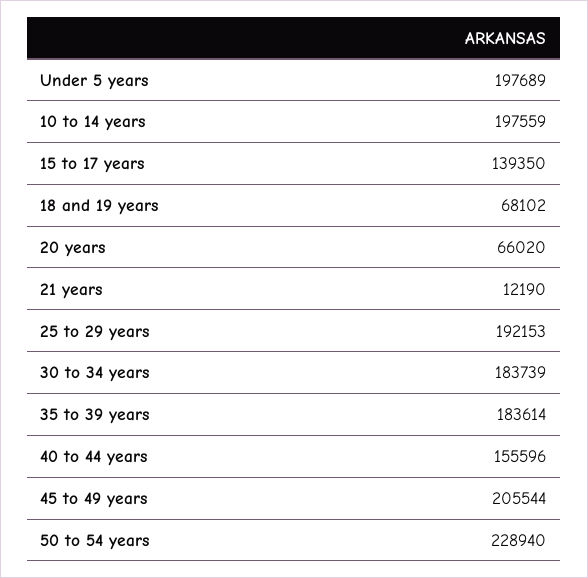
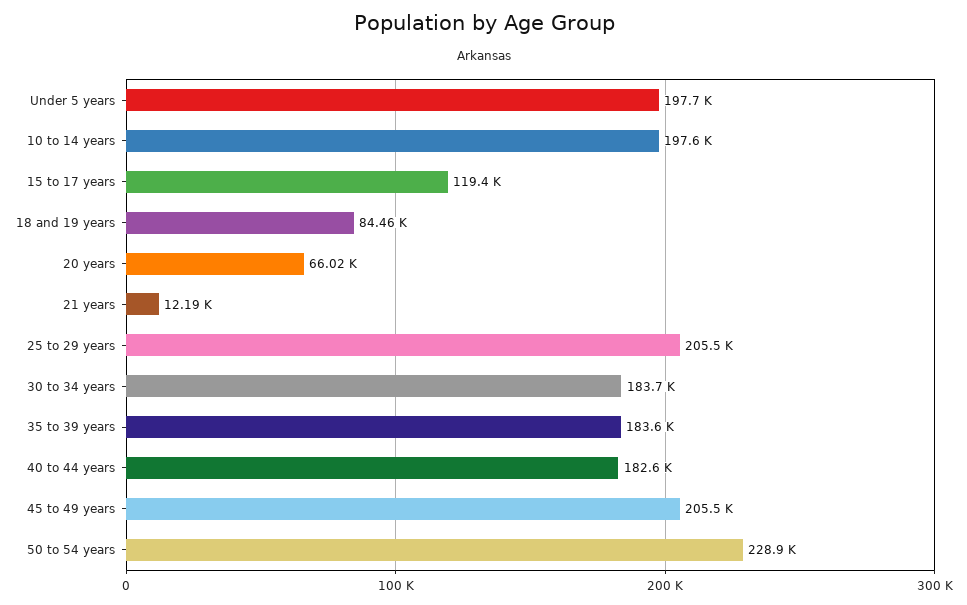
15 to 17 years: 139350 -> 119400
18 and 19 years: 68102 -> 84460
25 to 29 years: 192153 -> 205500
40 to 44 years: 155596 -> 182600

